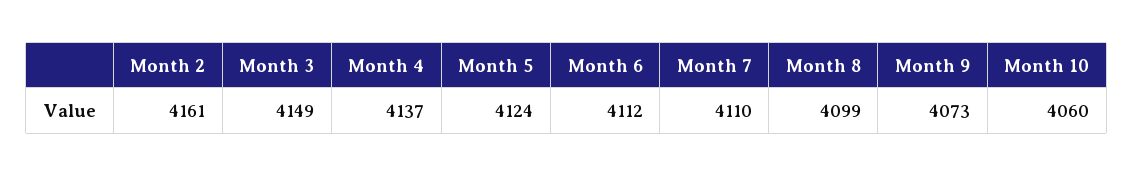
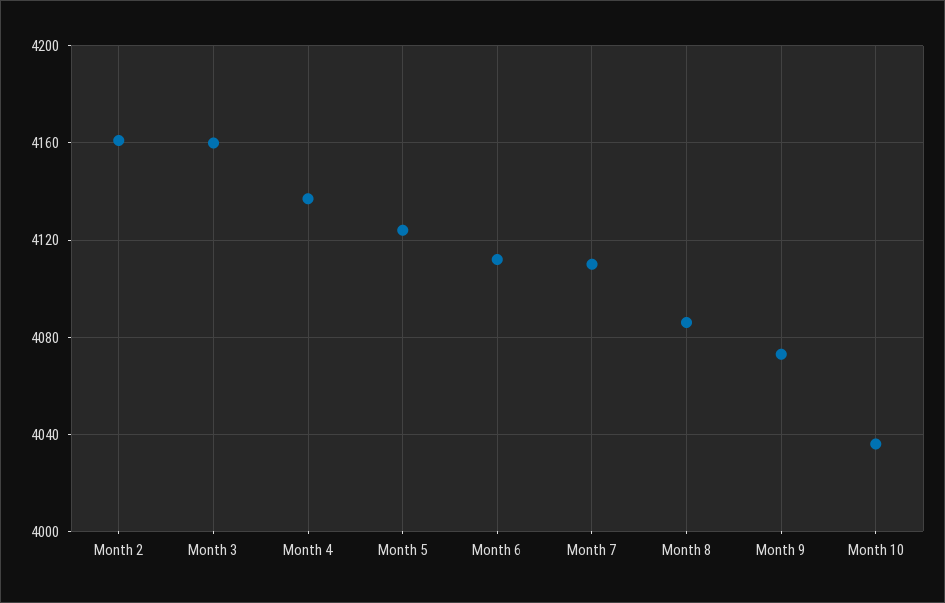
Month 3: 4149 -> 4160
Month 8: 4099 -> 4085
Month 10: 4060 -> 4035

